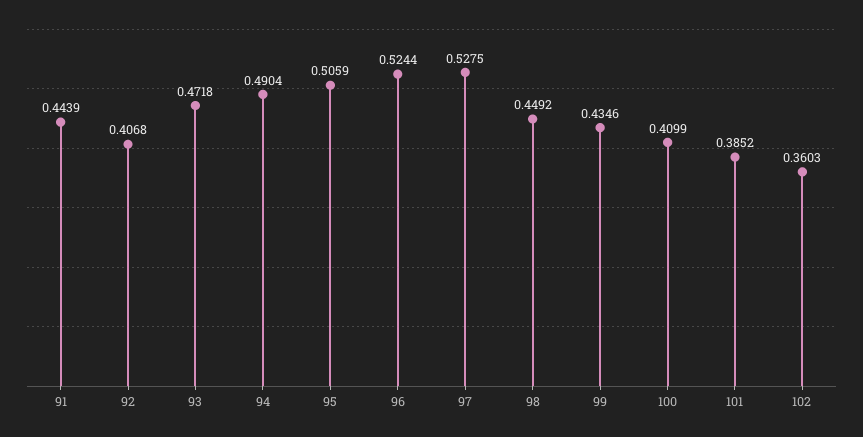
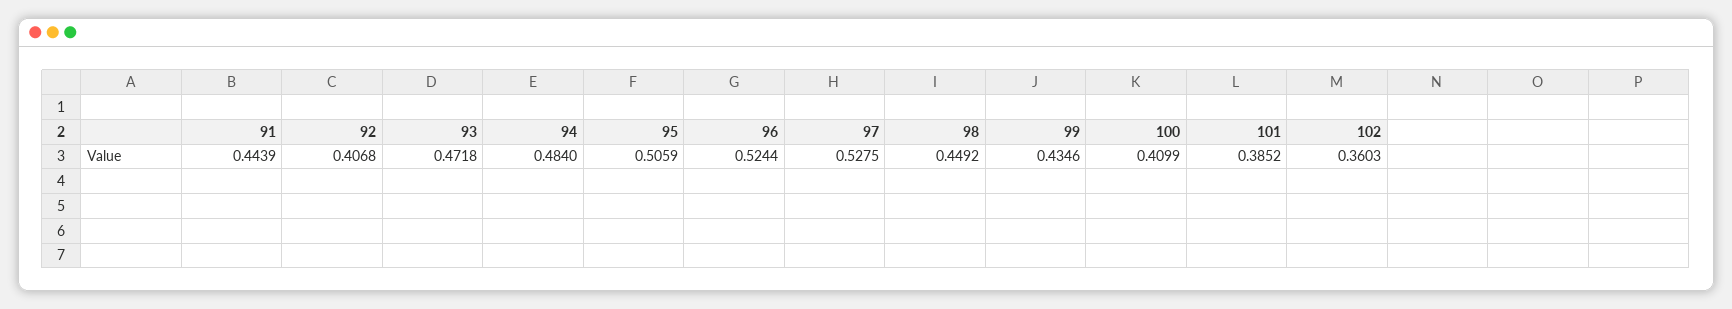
94: 0.4904 -> 0.484

